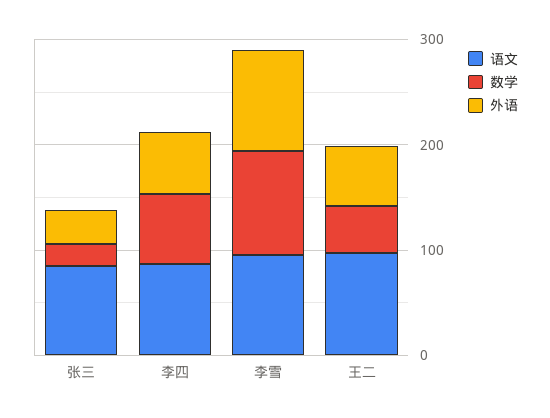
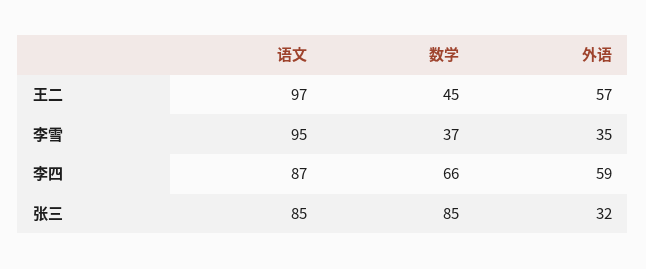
数学, 张三: 20 -> 85
数学, 李雪: 100 -> 37
外语, 李雪: 100 -> 35

